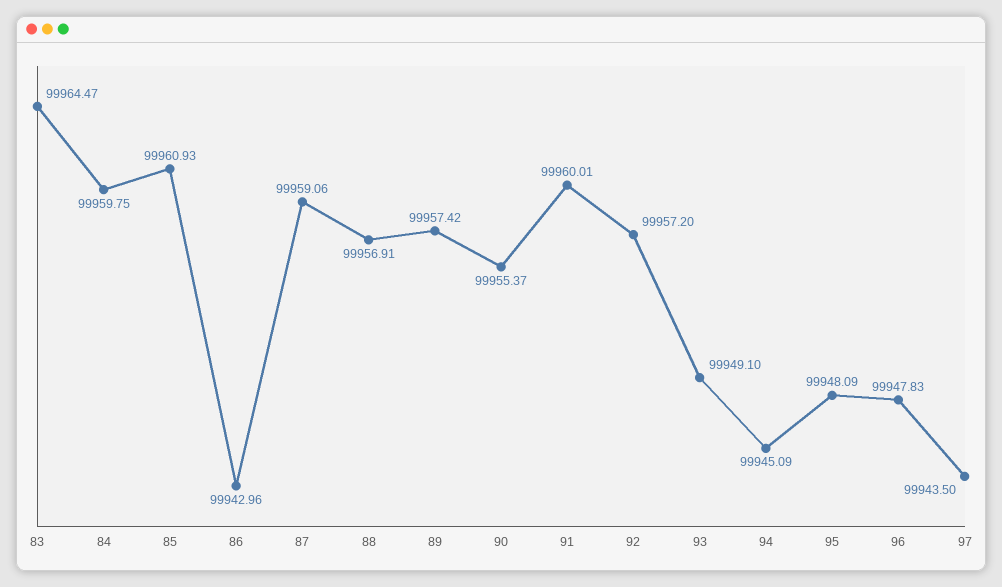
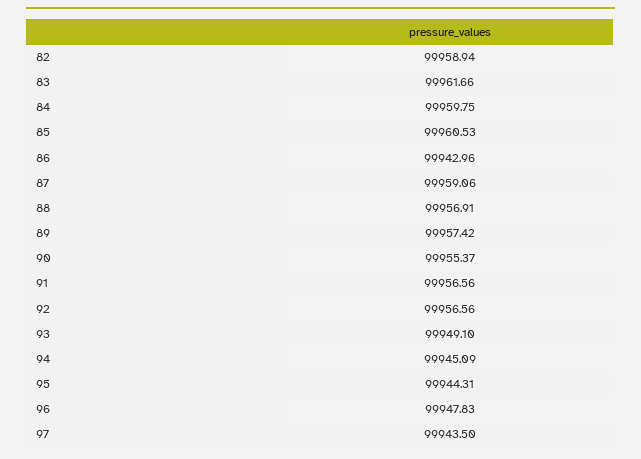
83: 99964.47 -> 99961.66
85: 99960.93 -> 99960.53
91: 99960.01 -> 99956.56
92: 99957.2 -> 99956.56
95: 99948.09 -> 99944.31
82: none -> 99958.94

